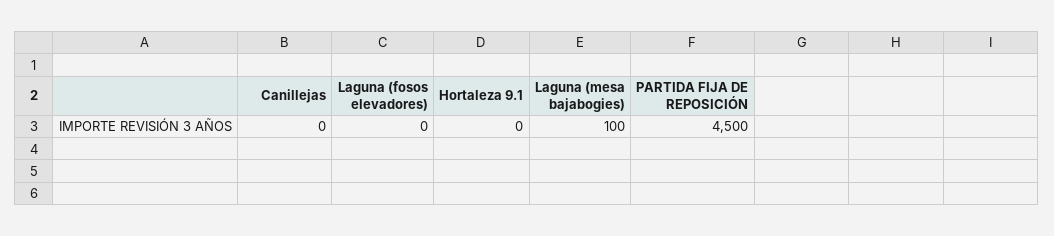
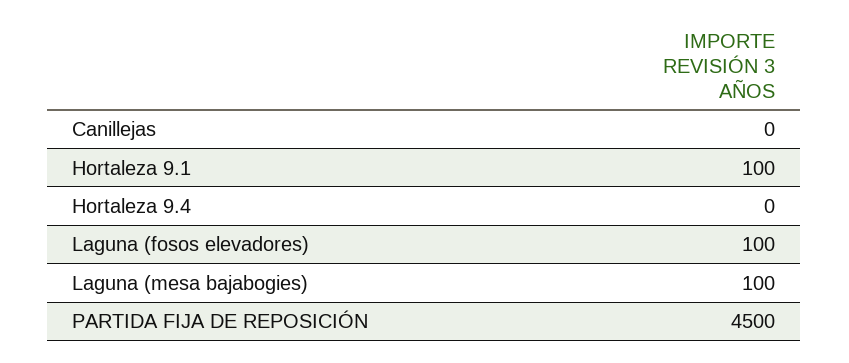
Laguna (fosos elevadores): 0 -> 100
Hortaleza 9.1: 0 -> 100
Hortaleza 9.4: none -> 0

